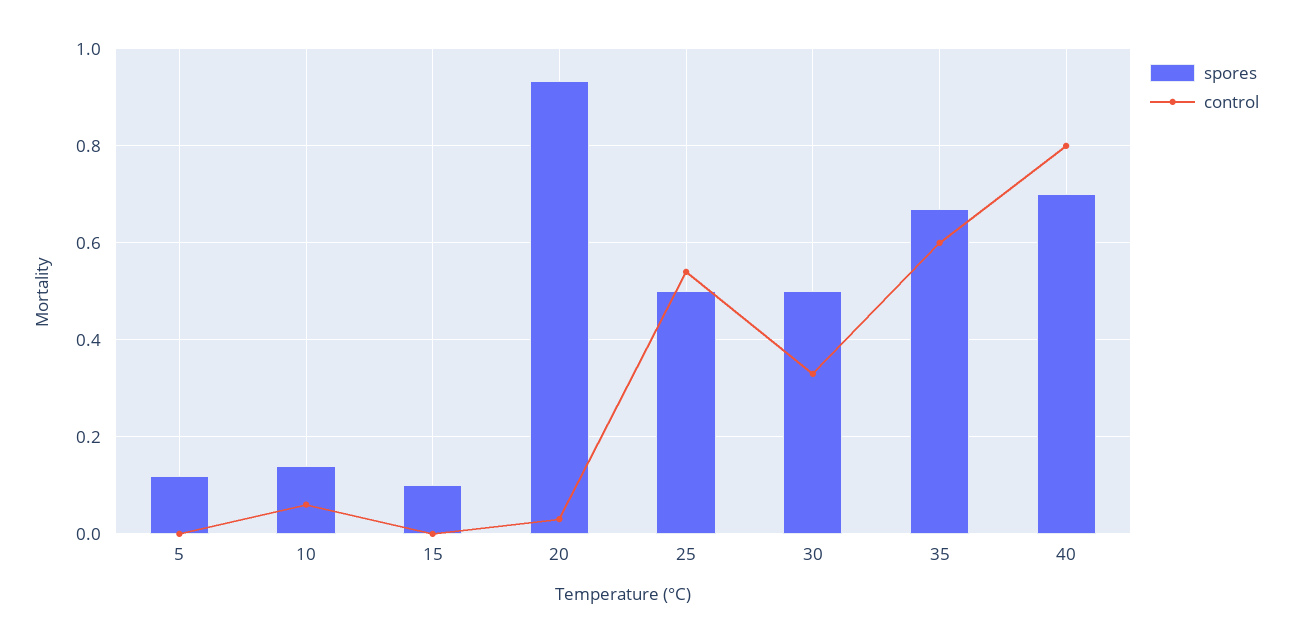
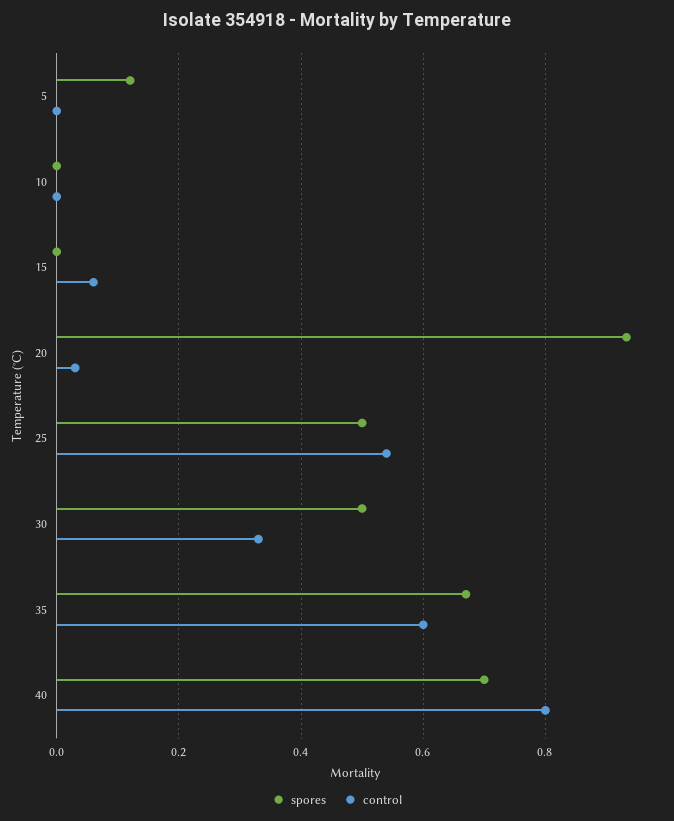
spores, 10: 0.14 -> 0
control, 10: 0.06 -> 0
spores, 15: 0.1 -> 0
control, 15: 0 -> 0.06

